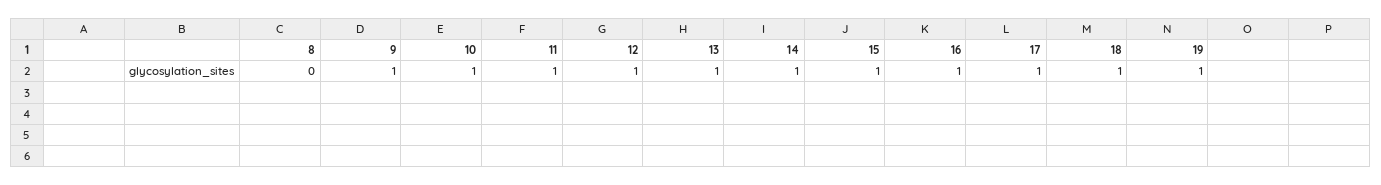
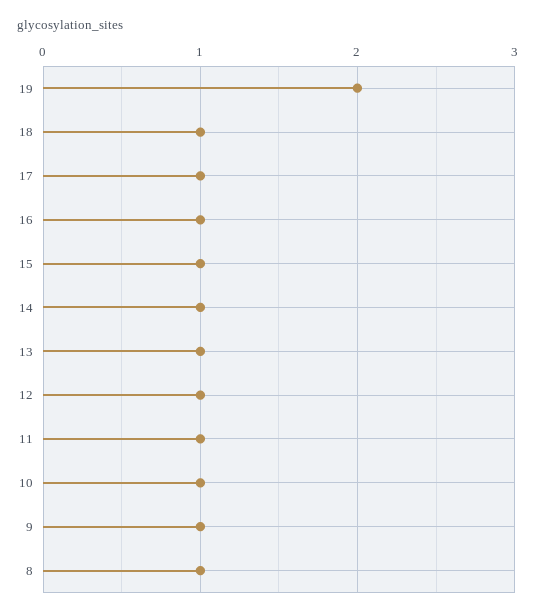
8: 0 -> 1
19: 1 -> 2

